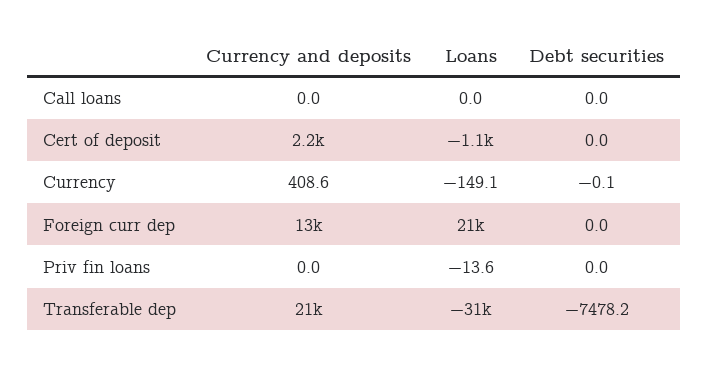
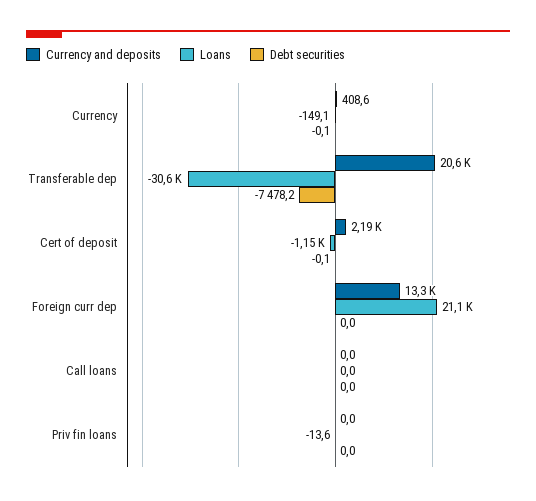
Debt securities, Cert of deposit: 0 -> -0.1

